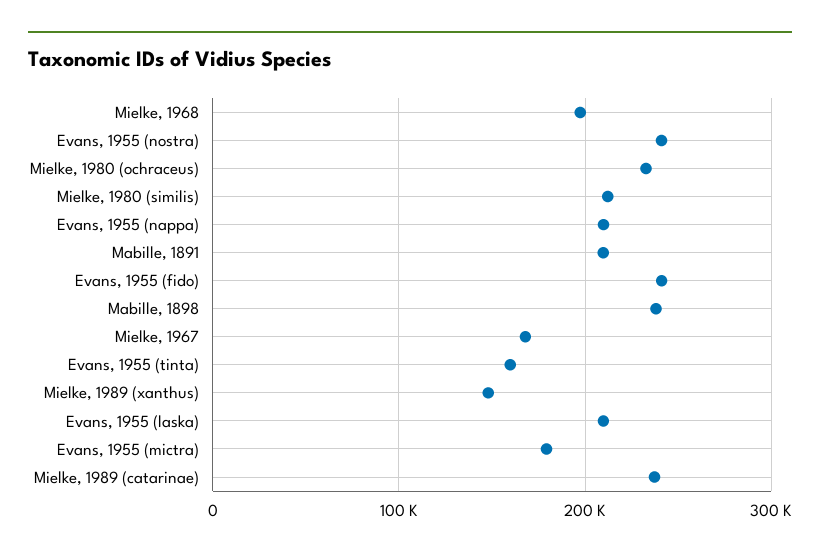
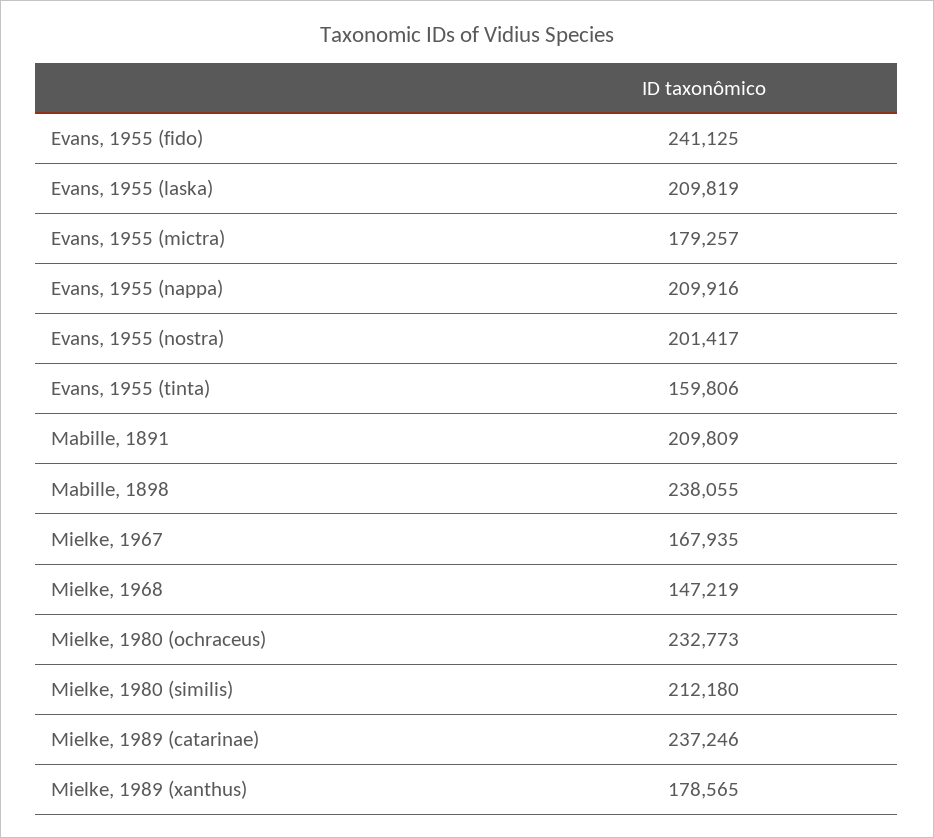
Mielke, 1968: 200000 -> 147219
Evans, 1955 (nostra): 240000 -> 201417
Mielke, 1989 (xanthus): 150000 -> 178565

